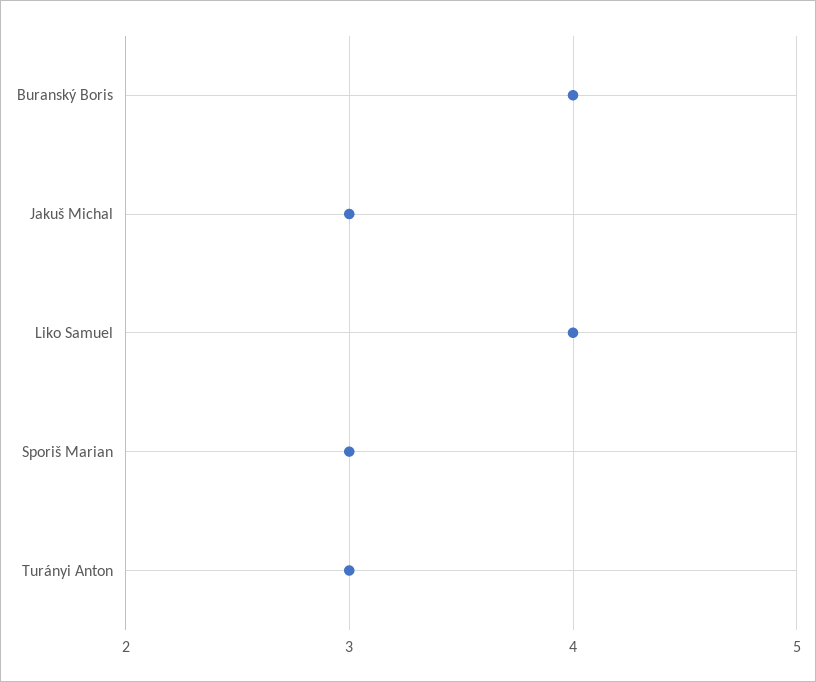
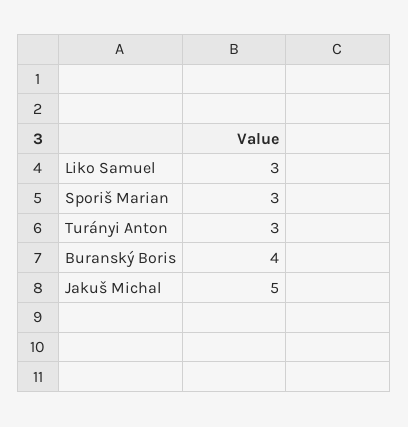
Jakuš Michal: 3 -> 5
Liko Samuel: 4 -> 3

